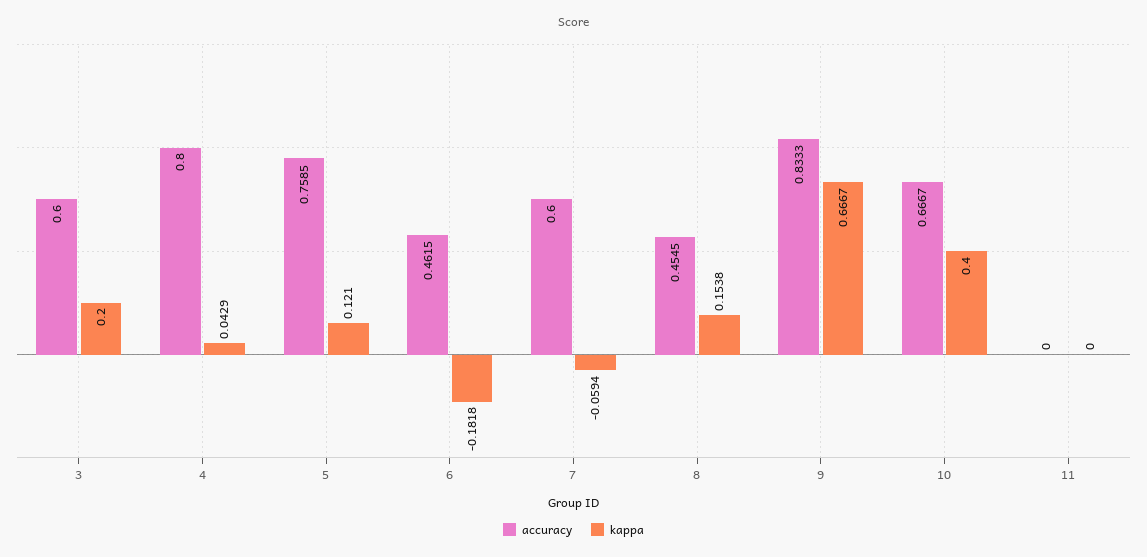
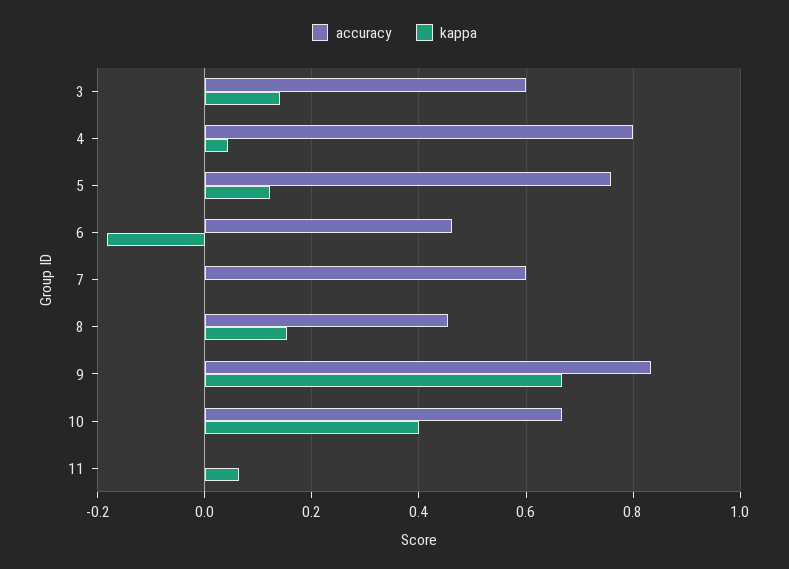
kappa, 3: 0.2 -> 0.14
kappa, 7: -0.0594 -> 0
kappa, 11: 0 -> 0.06

